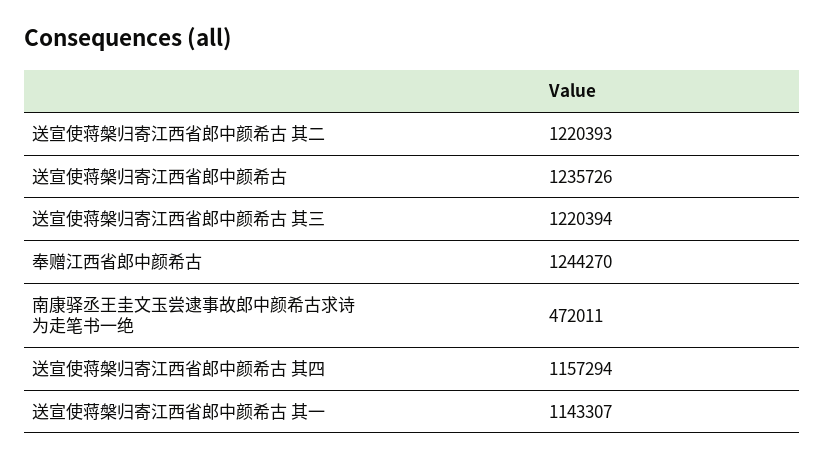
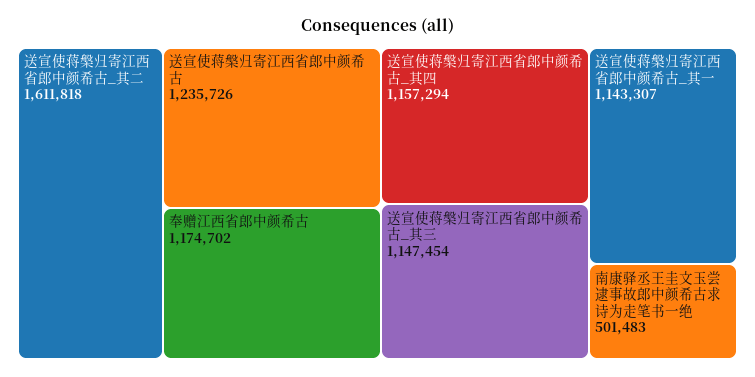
送宣使蒋槃归寄江西省郎中颜希古 其二: 1220393 -> 1611818
送宣使蒋槃归寄江西省郎中颜希古 其三: 1220394 -> 1147454
奉赠江西省郎中颜希古: 1244270 -> 1174702
南康驿丞王圭文玉尝逮事故郎中颜希古求诗为走笔书一绝: 472011 -> 501483

